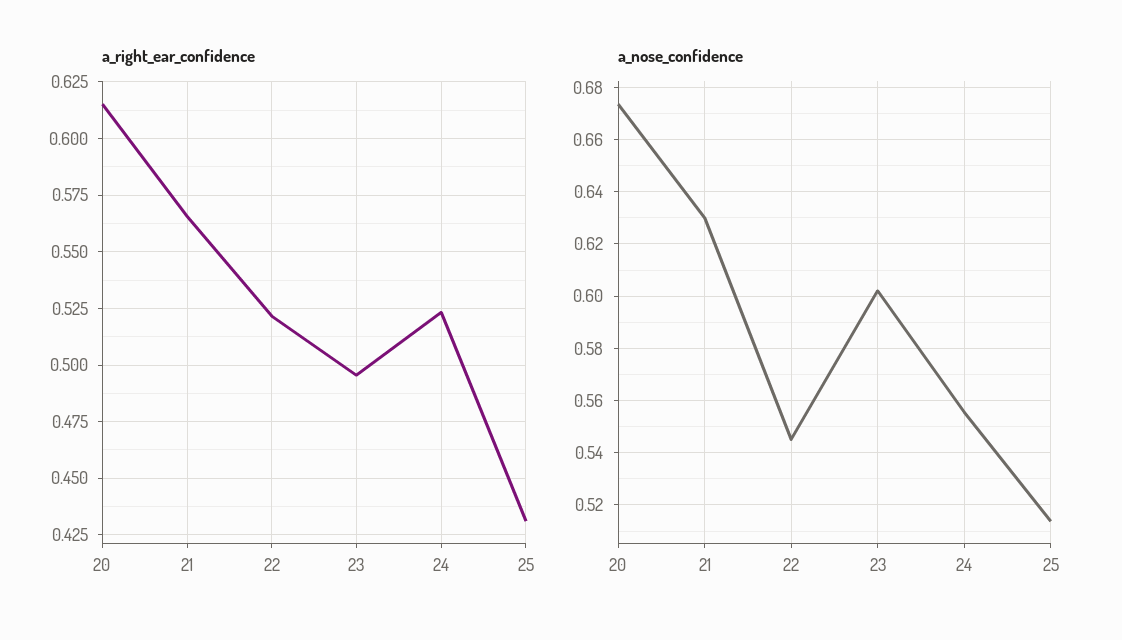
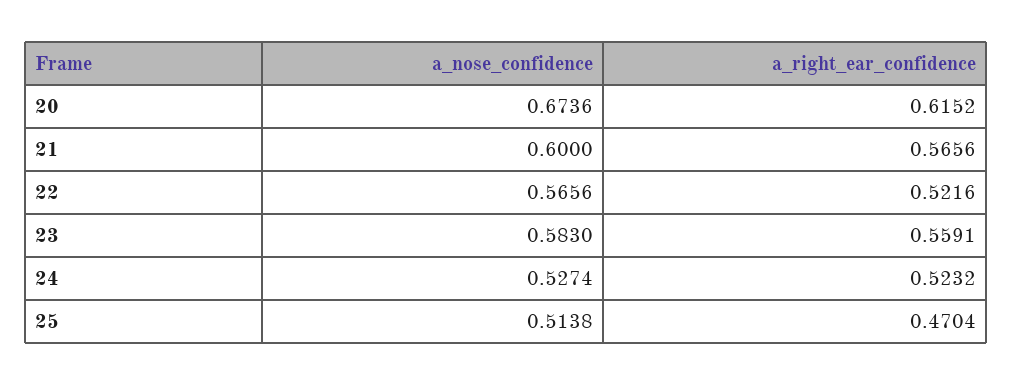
a_right_ear_confidence, 23: 0.495 -> 0.5591
a_right_ear_confidence, 25: 0.43 -> 0.4704
a_nose_confidence, 21: 0.63 -> 0.6
a_nose_confidence, 22: 0.545 -> 0.5656
a_nose_confidence, 23: 0.6025 -> 0.583
a_nose_confidence, 24: 0.555 -> 0.5274

